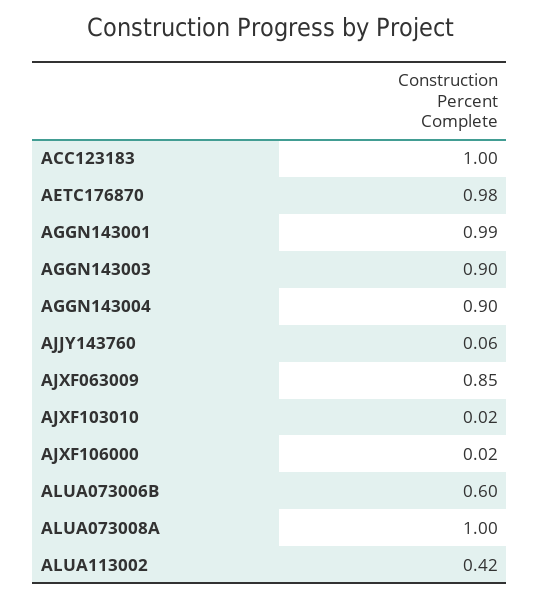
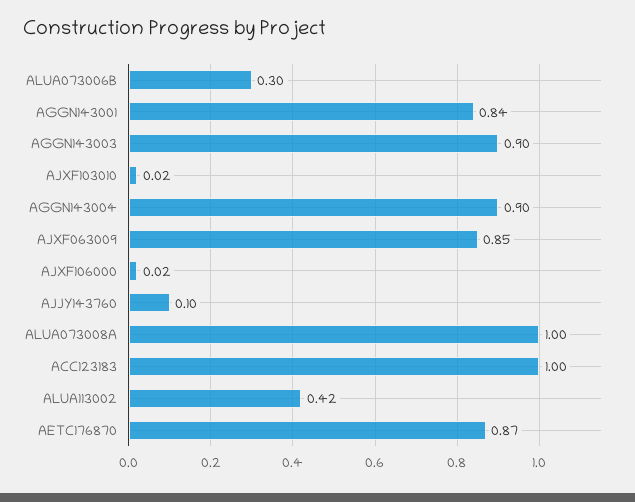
AETC176870: 0.98 -> 0.87
AGGN143001: 0.99 -> 0.84
AJJY143760: 0.06 -> 0.1
ALUA073006B: 0.6 -> 0.3

